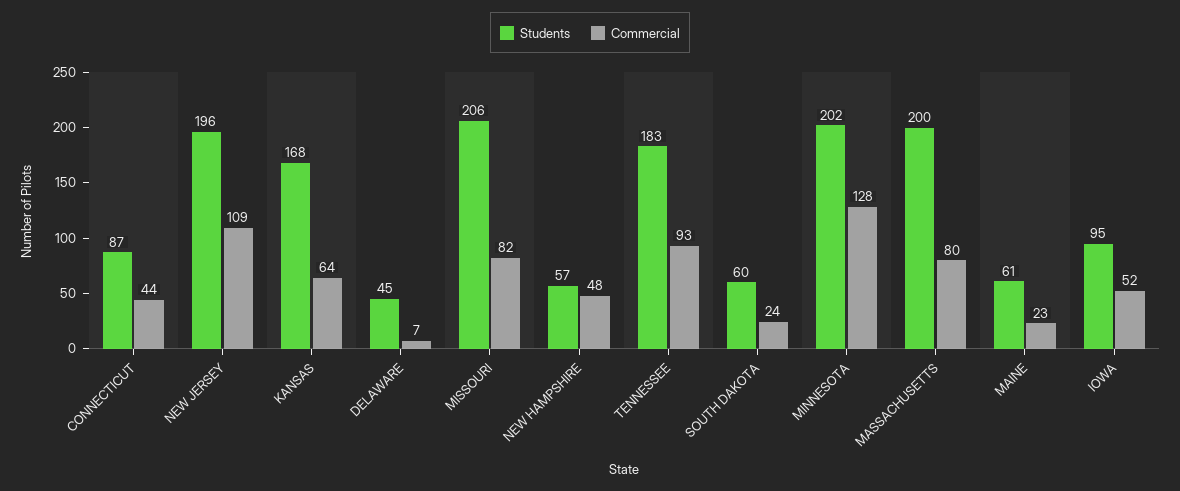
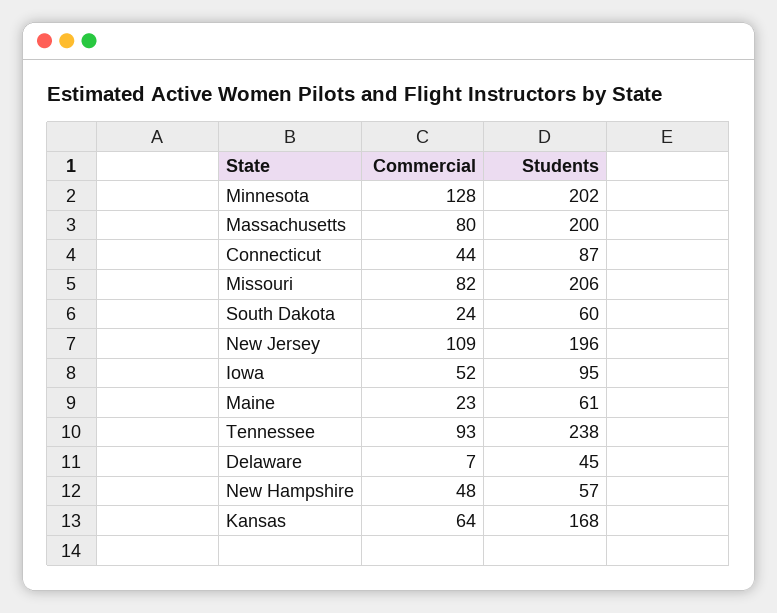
Students, TENNESSEE: 183 -> 238

